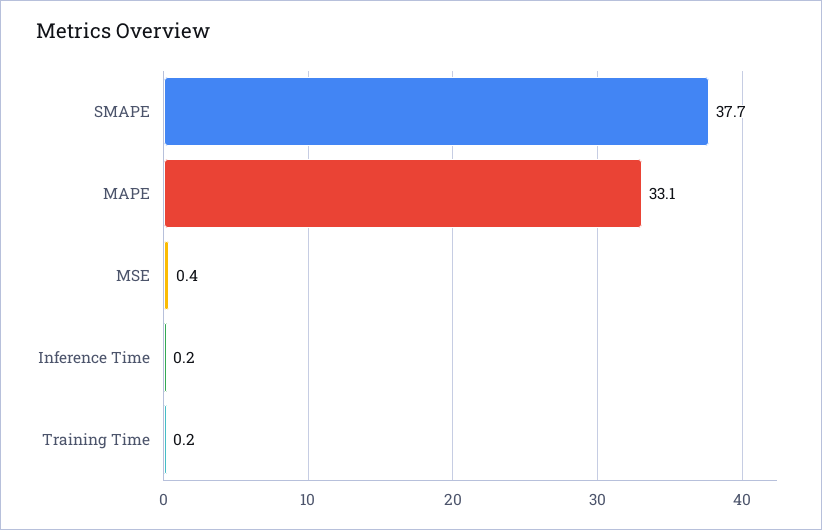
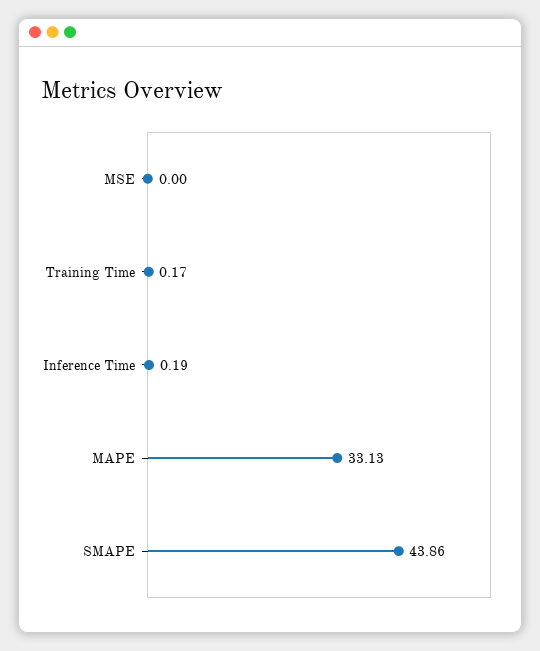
SMAPE: 37.7 -> 43.86
MSE: 0.4 -> 0

